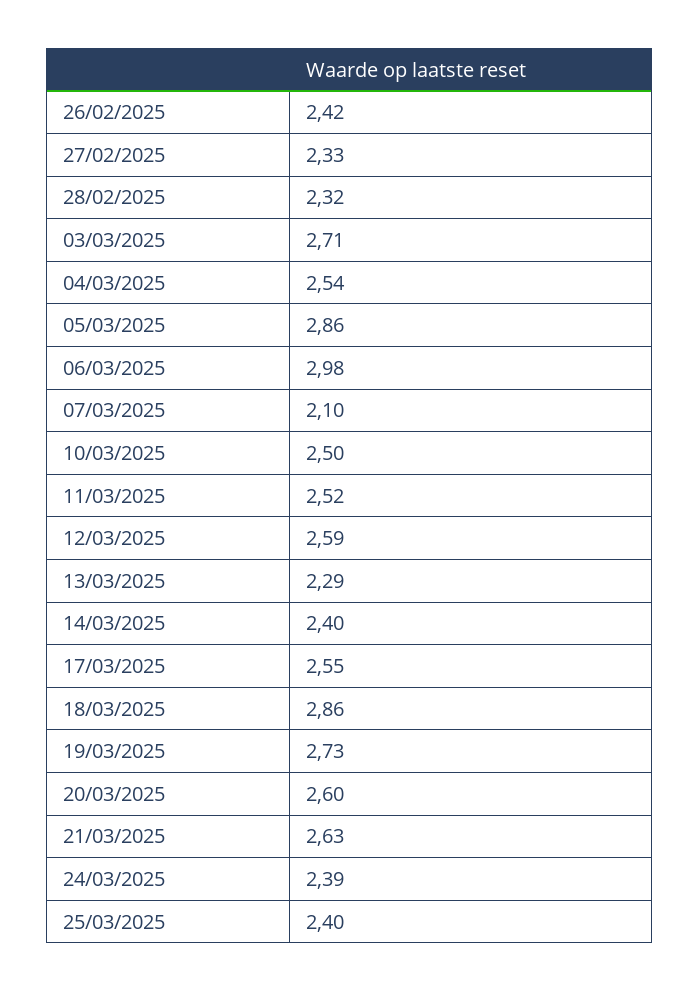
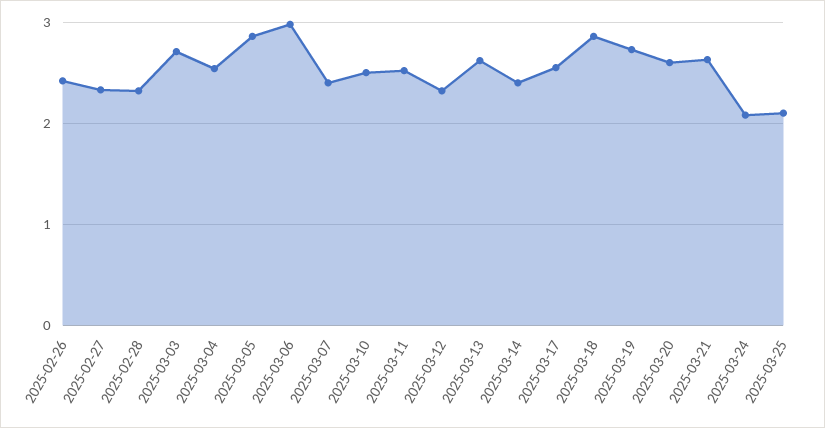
07/03/2025: 2.1 -> 2.4
12/03/2025: 2.59 -> 2.3
13/03/2025: 2.29 -> 2.6
24/03/2025: 2.39 -> 2.1
25/03/2025: 2.4 -> 2.1

